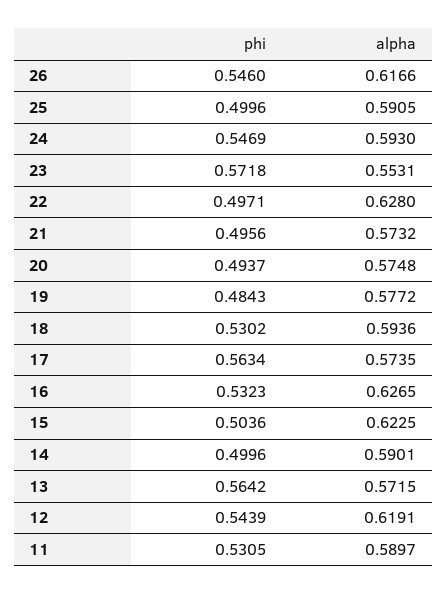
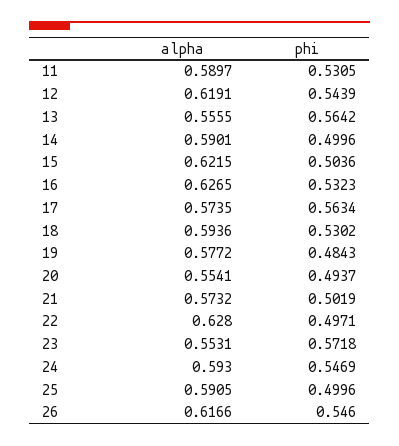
phi, 21: 0.4956 -> 0.5019
alpha, 20: 0.5748 -> 0.5541
alpha, 15: 0.6225 -> 0.6215
alpha, 13: 0.5715 -> 0.5555

